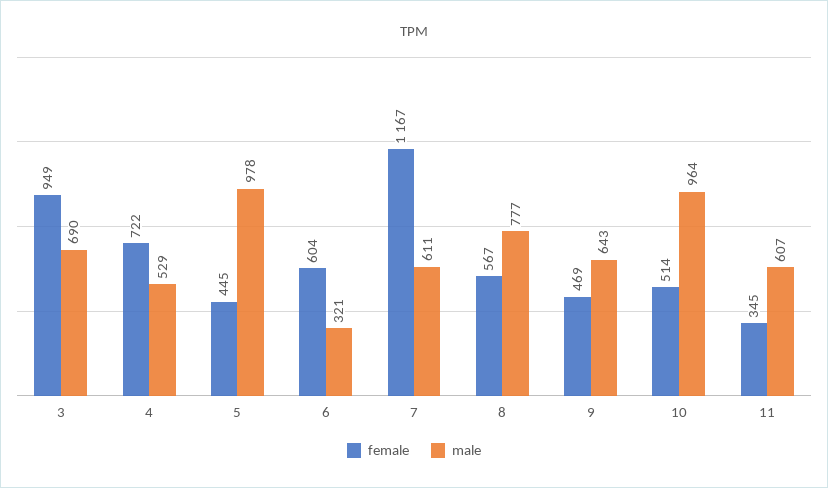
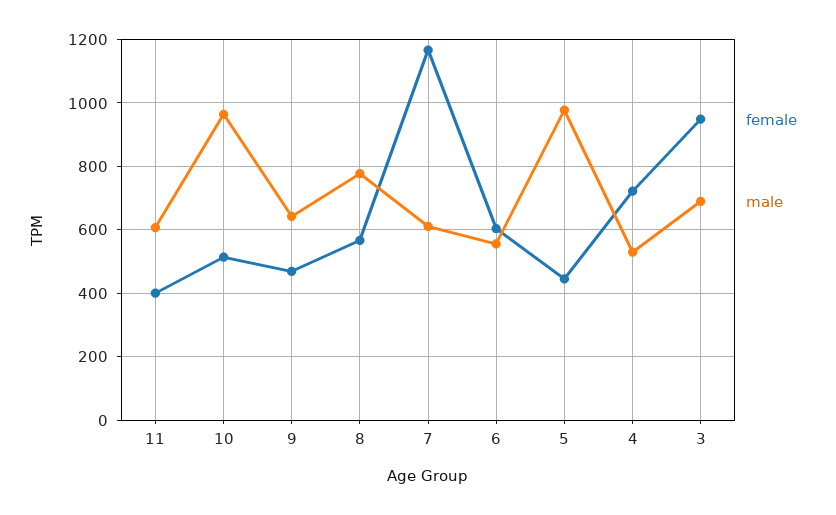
male, 6: 321 -> 560
female, 11: 345 -> 400

